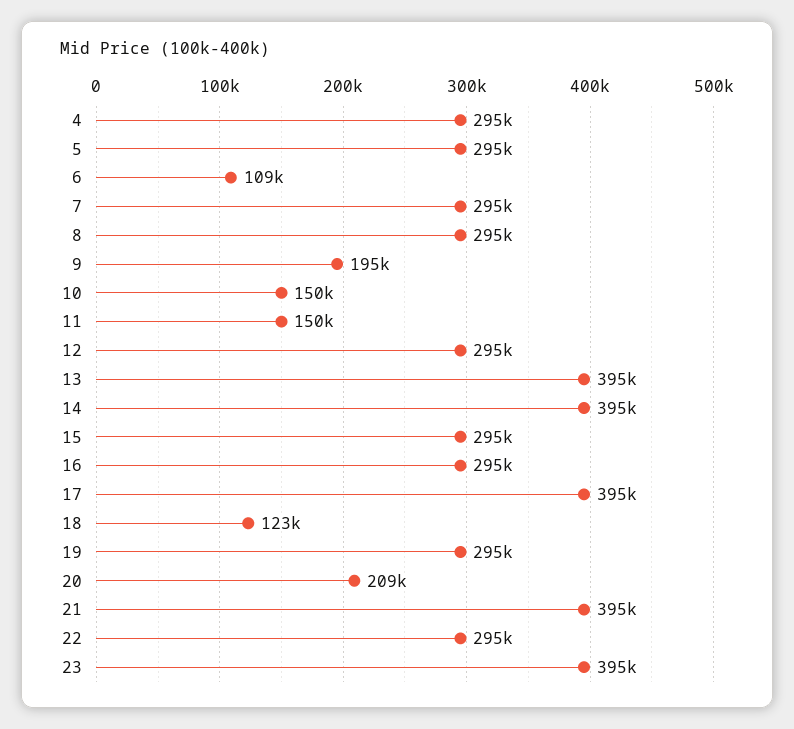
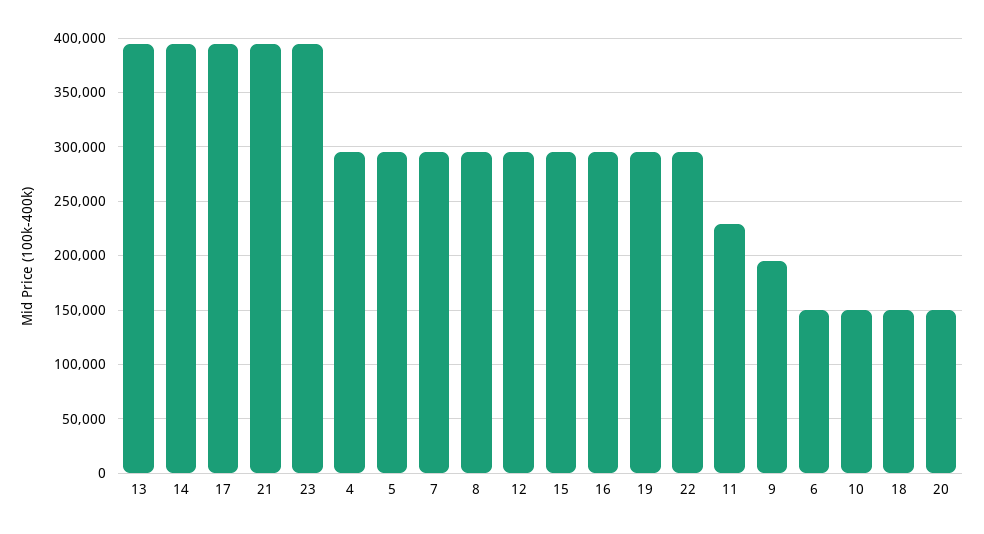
6: 109000 -> 150000
11: 150000 -> 230000
18: 123000 -> 150000
20: 209000 -> 150000

